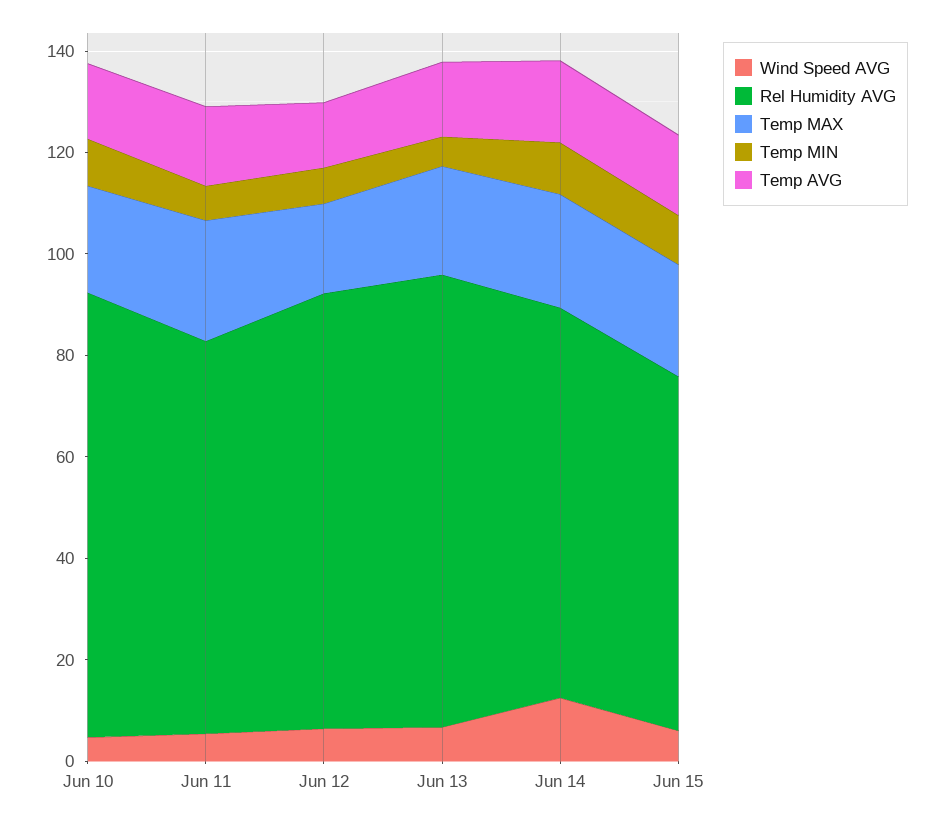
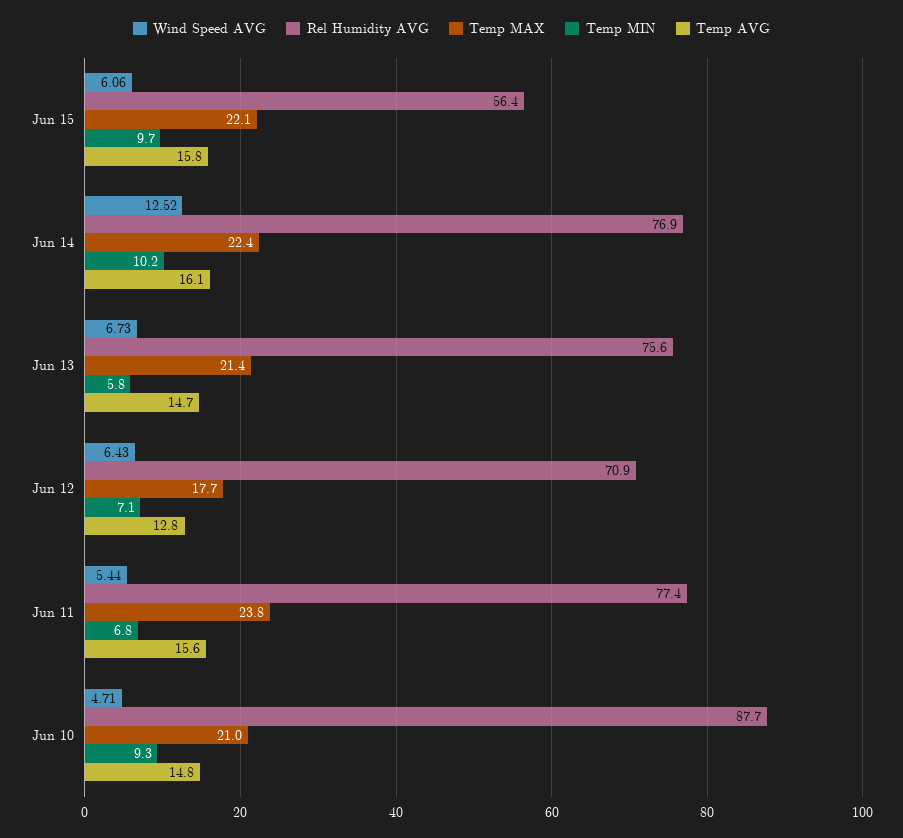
Rel Humidity AVG, Jun 12: 85 -> 70.9
Rel Humidity AVG, Jun 13: 90 -> 75.6
Rel Humidity AVG, Jun 15: 70 -> 56.4

